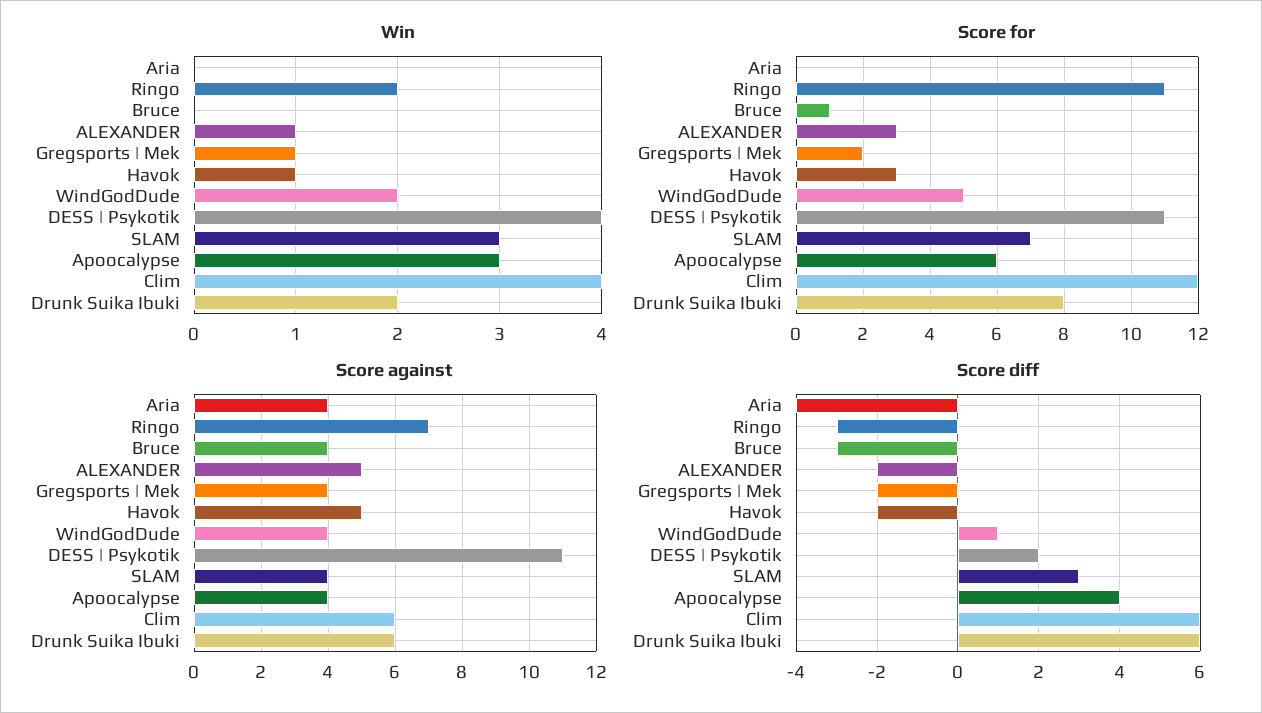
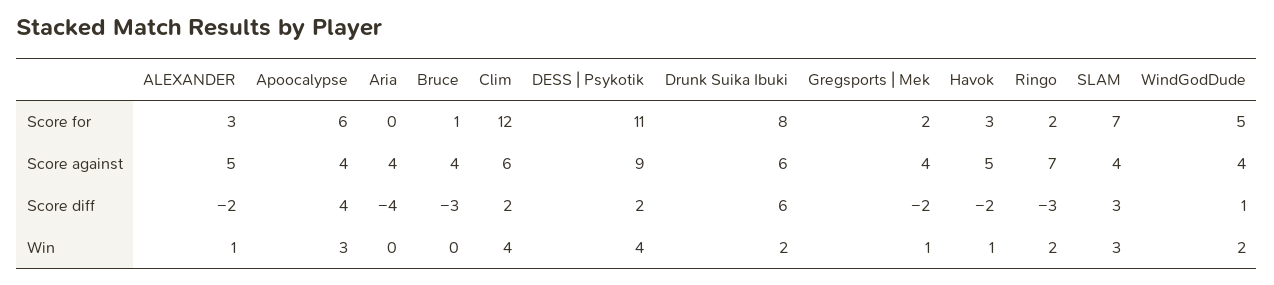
Score for, Ringo: 11 -> 2
Score against, DESS | Psykotik: 11 -> 9
Score diff, Clim: 6 -> 2

